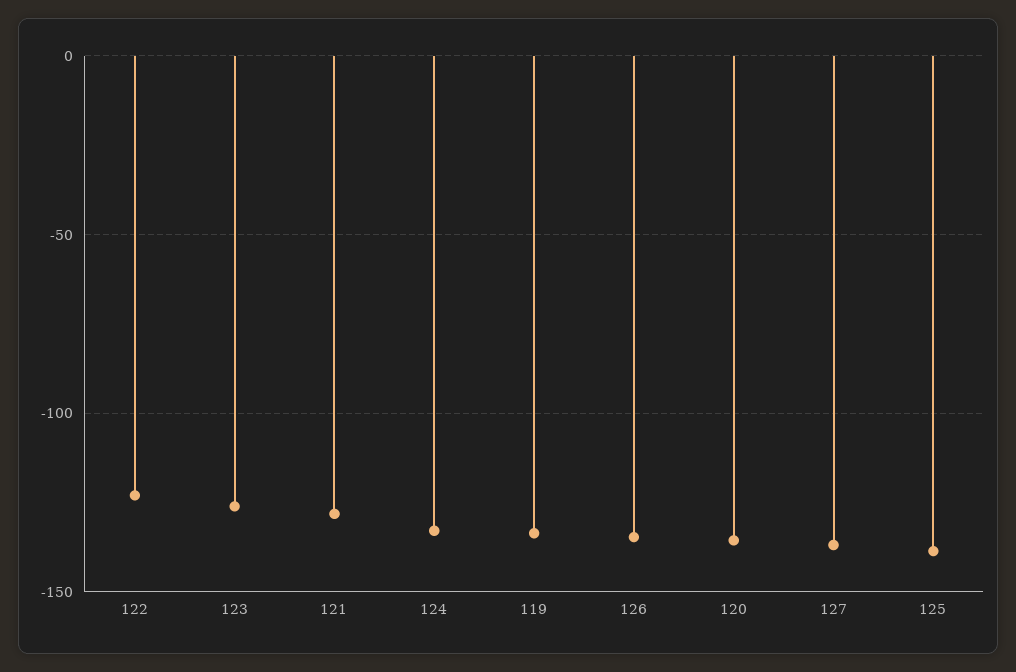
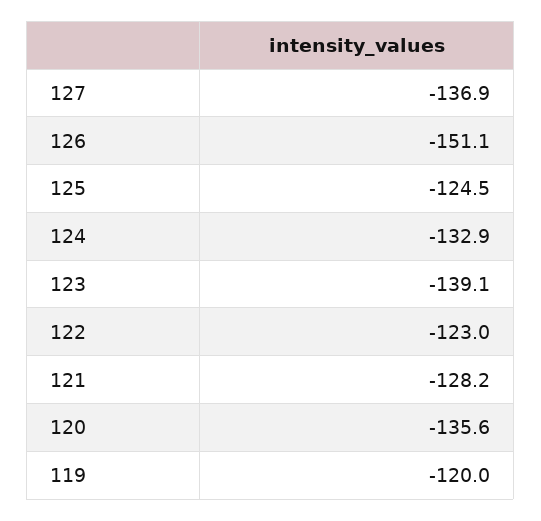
123: -125 -> -139.1
119: -135 -> -120
126: -135 -> -151.1
125: -140 -> -124.5

